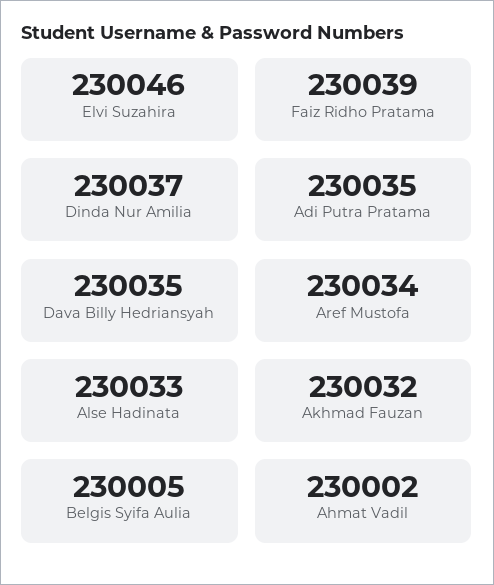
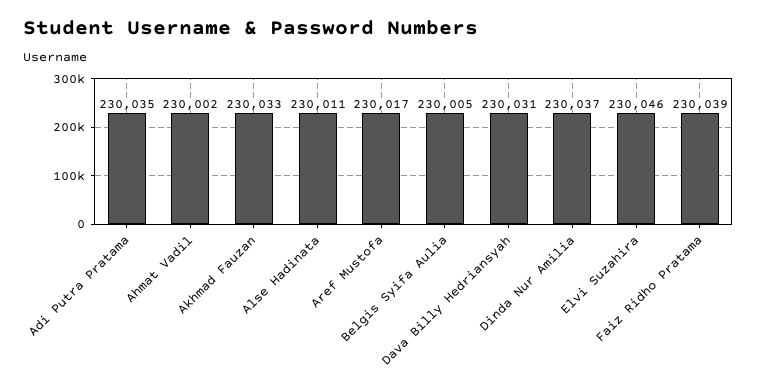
Dava Billy Hedriansyah: 230035 -> 230031
Aref Mustofa: 230034 -> 230017
Alse Hadinata: 230033 -> 230011
Akhmad Fauzan: 230032 -> 230033

